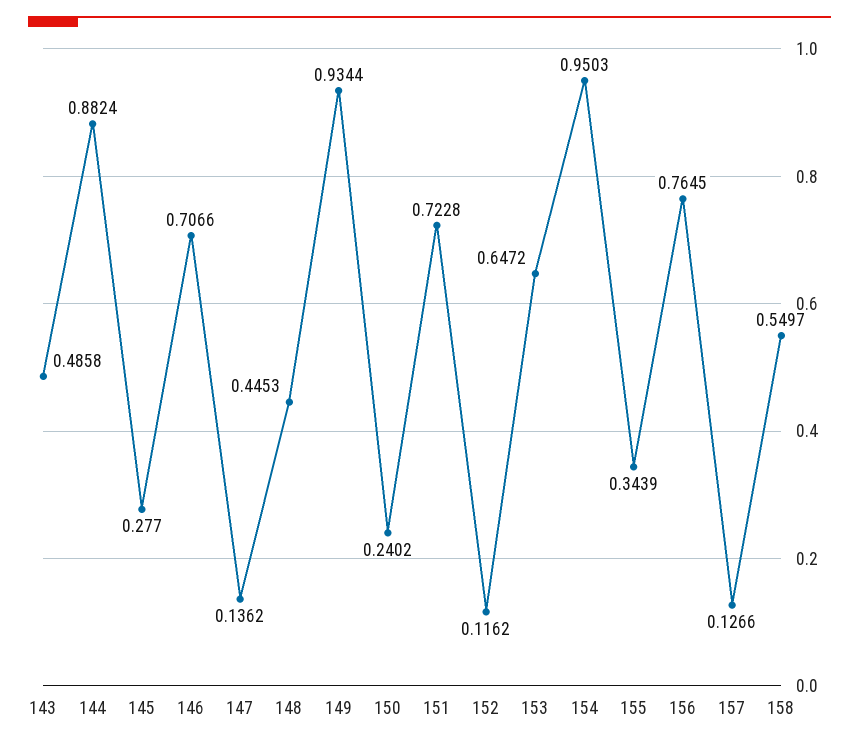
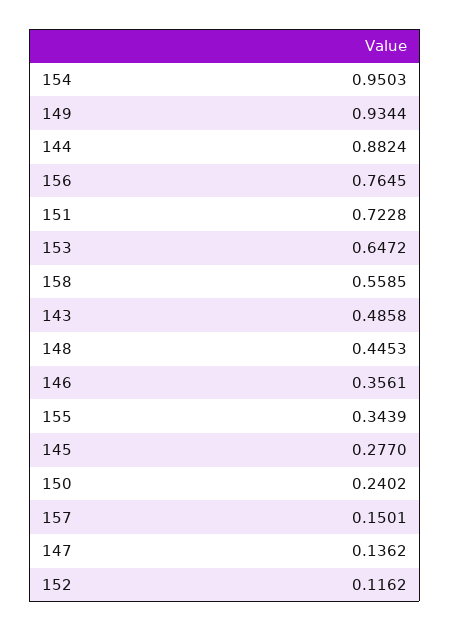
146: 0.7066 -> 0.3561
157: 0.1266 -> 0.1501
158: 0.5497 -> 0.5585

